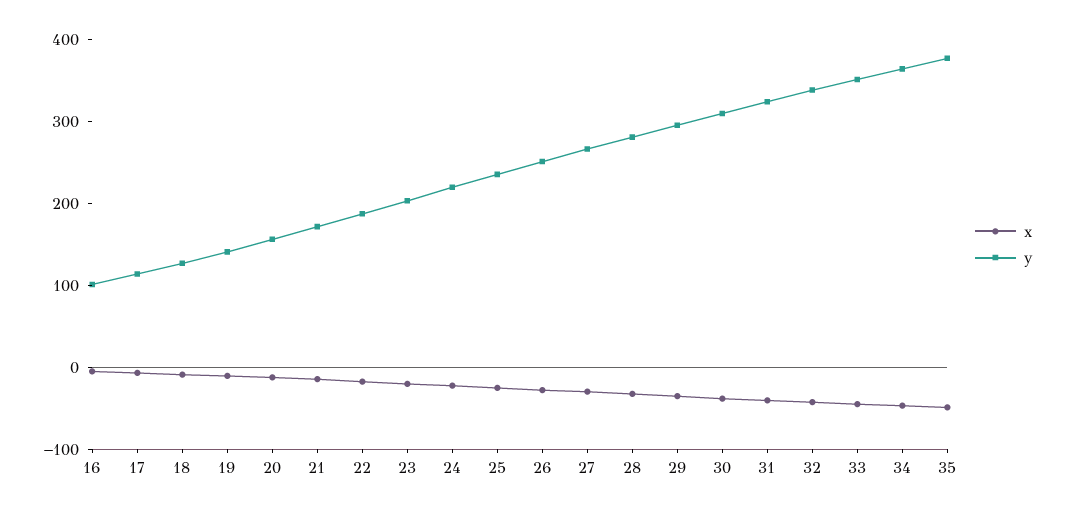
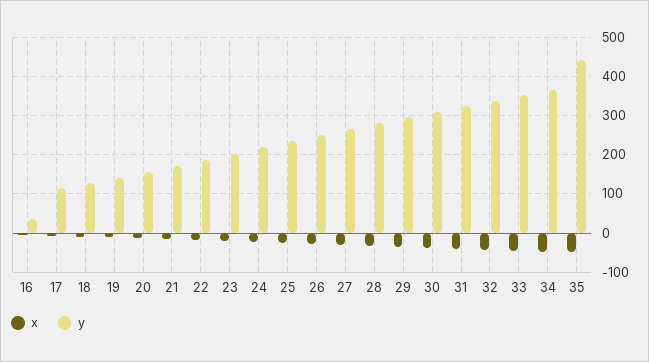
y, 16: 100 -> 40
y, 35: 380 -> 440

